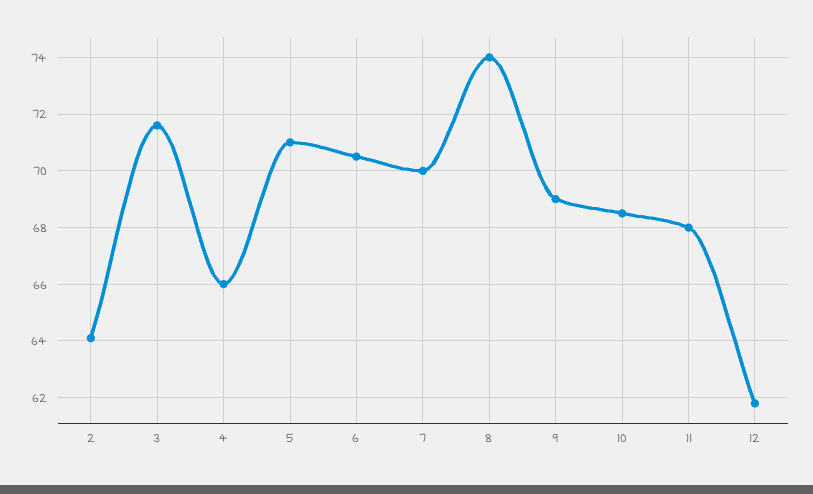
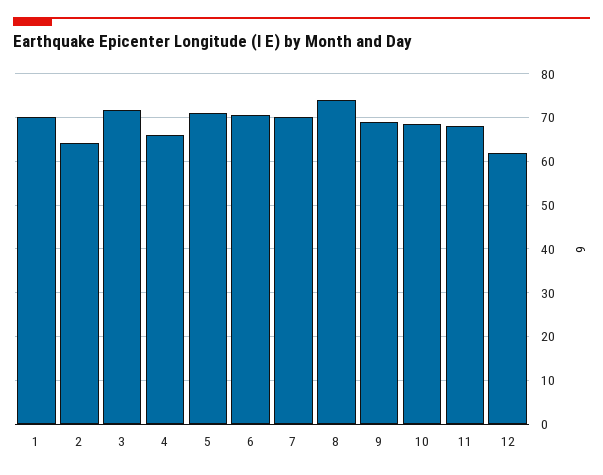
1: none -> 70

